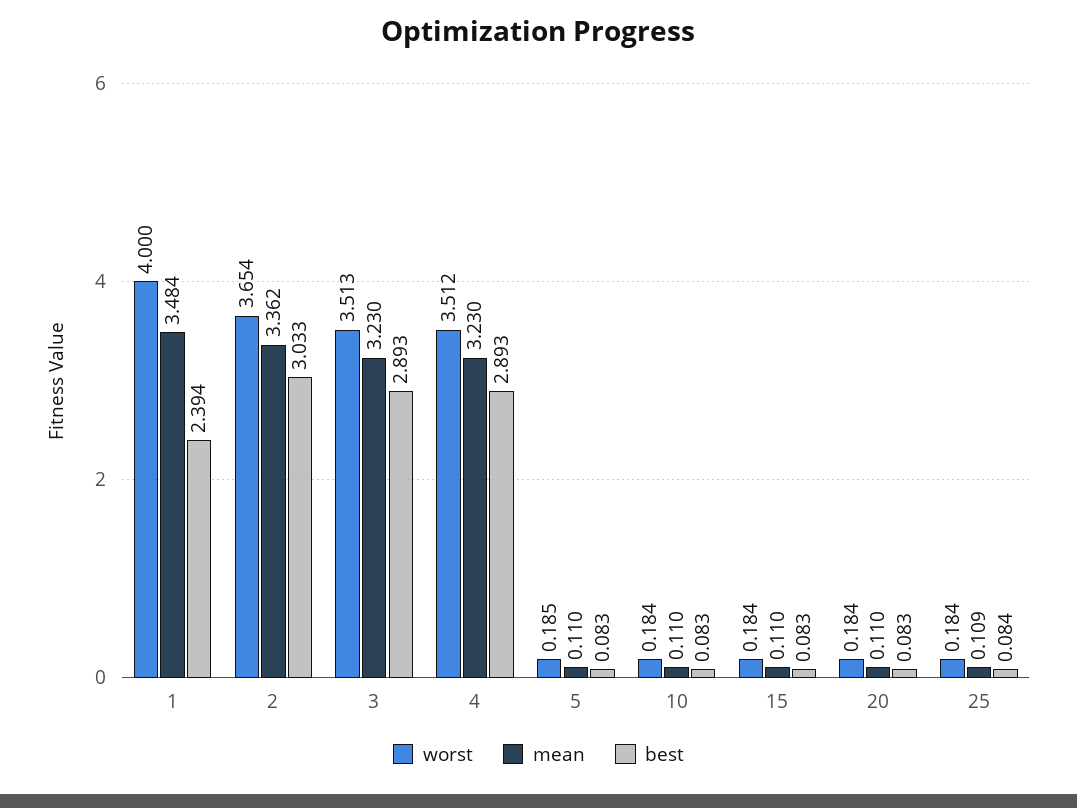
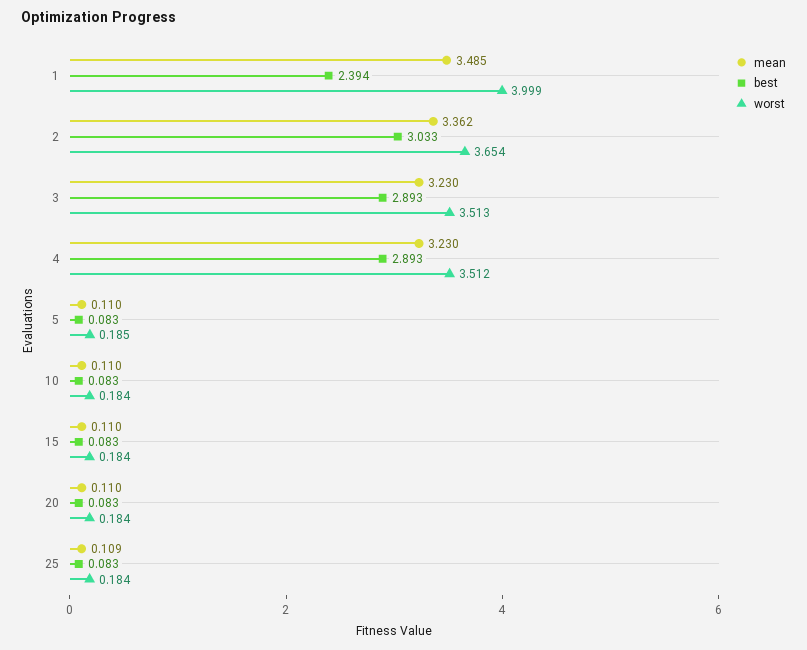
worst, 1: 4 -> 3.999
mean, 1: 3.484 -> 3.485
best, 25: 0.084 -> 0.083

